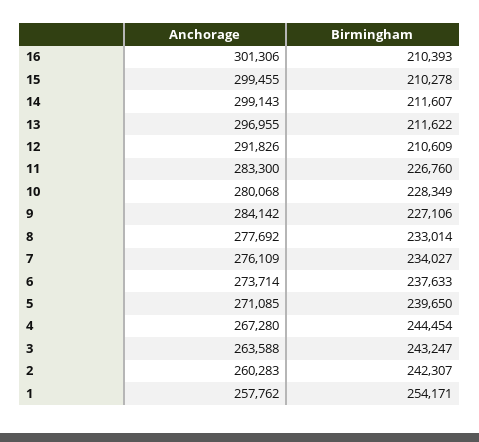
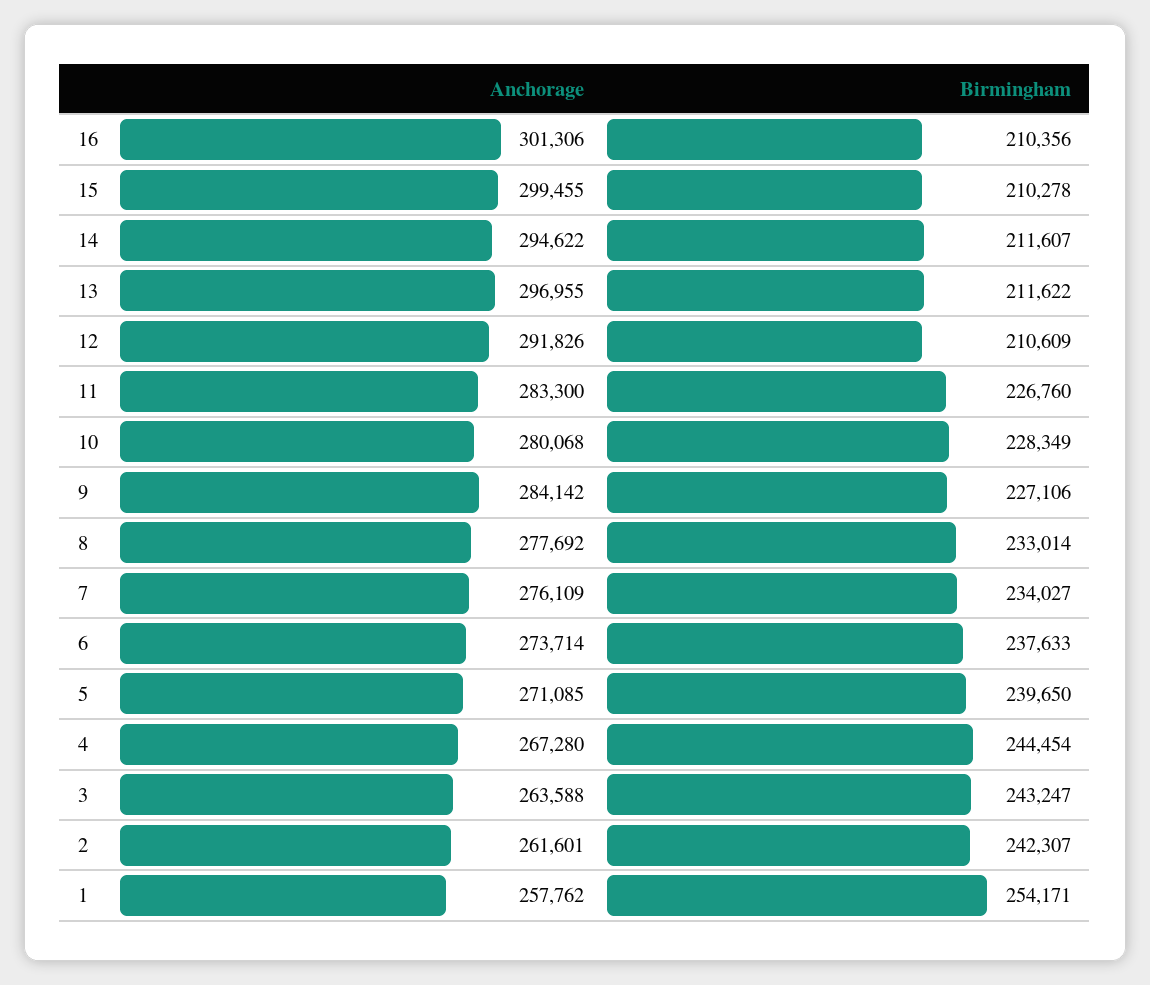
Birmingham, 16: 210393 -> 210356
Anchorage, 14: 299143 -> 294622
Anchorage, 2: 260283 -> 261601

